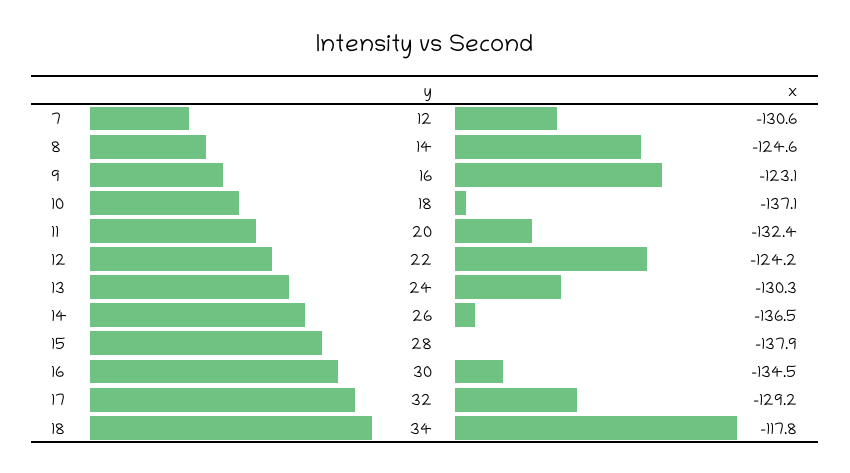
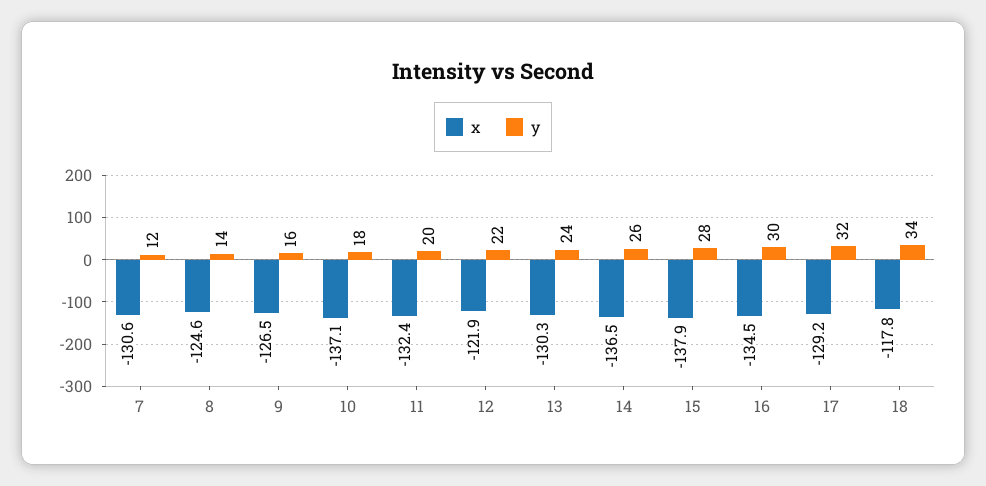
x, 9: -123.1 -> -126.5
x, 12: -124.2 -> -121.9

